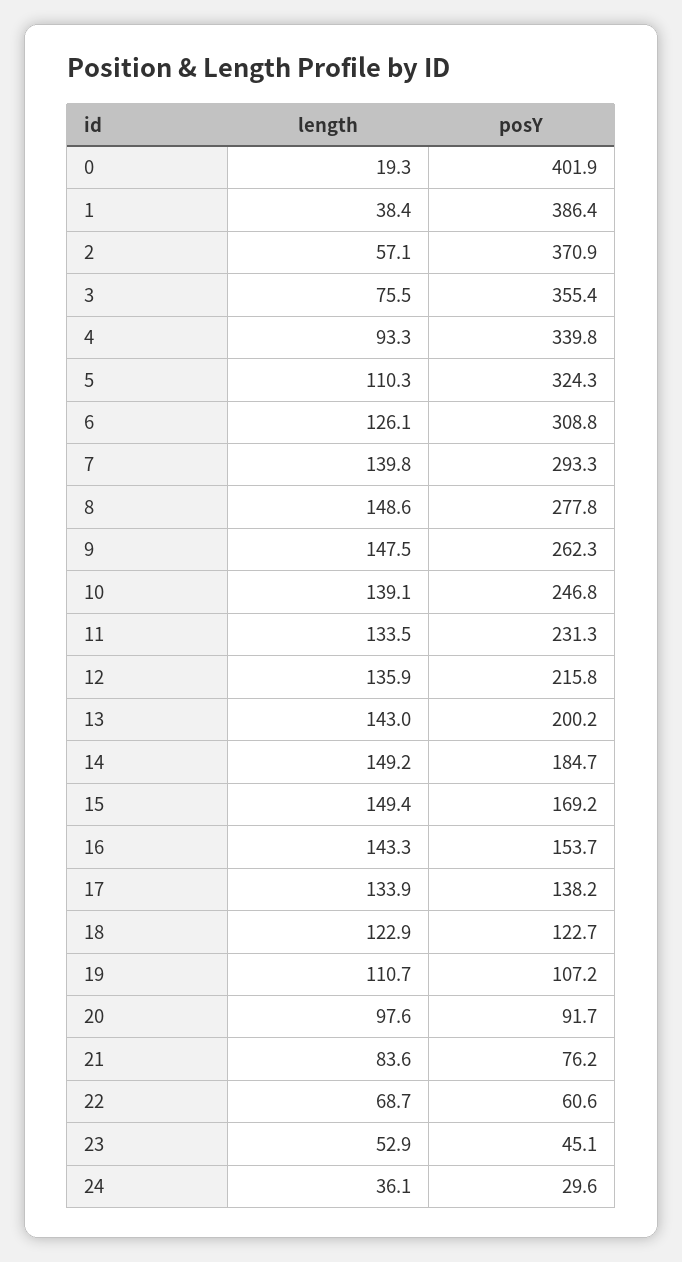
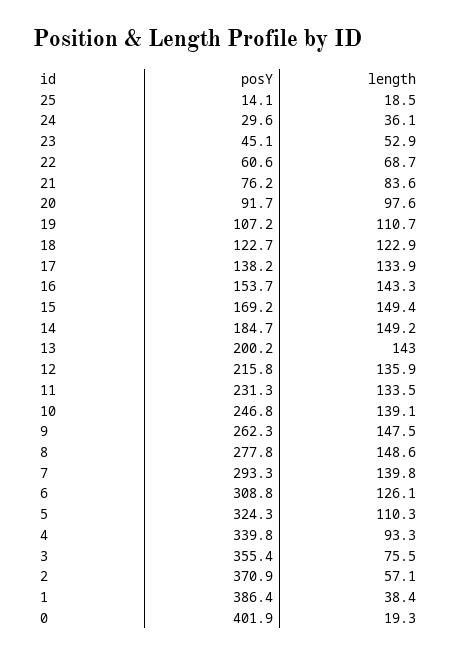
posY, 25: none -> 14.1
length, 25: none -> 18.5

